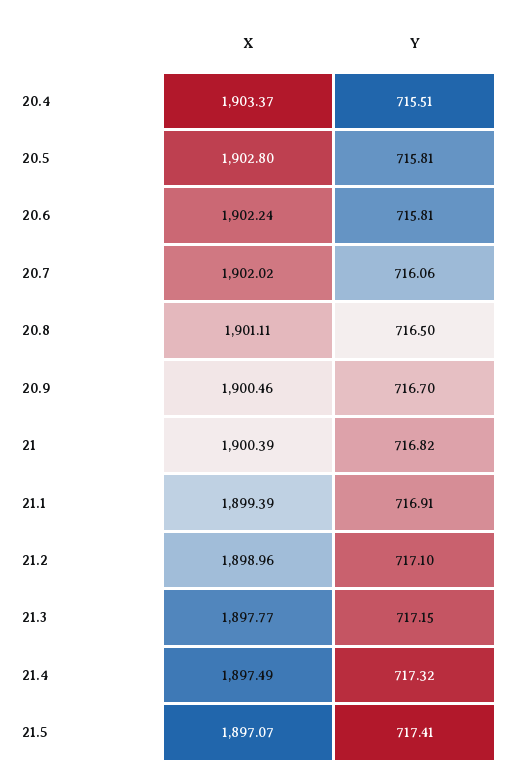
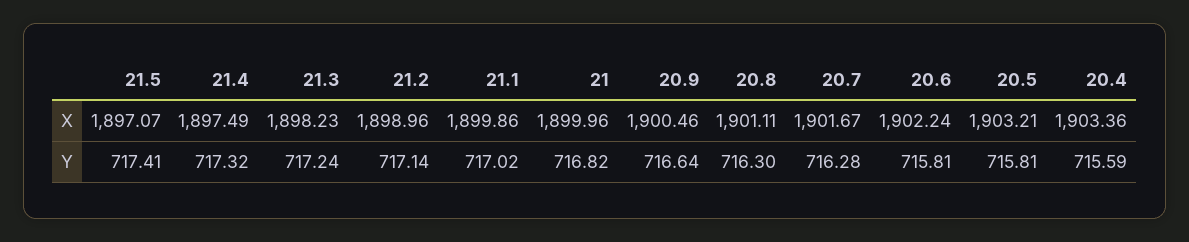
X, 20.4: 1903.37 -> 1903.36
Y, 20.4: 715.51 -> 715.59
X, 20.5: 1902.8 -> 1903.21
X, 20.7: 1902.02 -> 1901.67
Y, 20.7: 716.06 -> 716.28
Y, 20.8: 716.5 -> 716.3
Y, 20.9: 716.7 -> 716.64
X, 21: 1900.39 -> 1899.96
X, 21.1: 1899.39 -> 1899.86
Y, 21.1: 716.91 -> 717.02
Y, 21.2: 717.1 -> 717.14
X, 21.3: 1897.77 -> 1898.23
Y, 21.3: 717.15 -> 717.24

